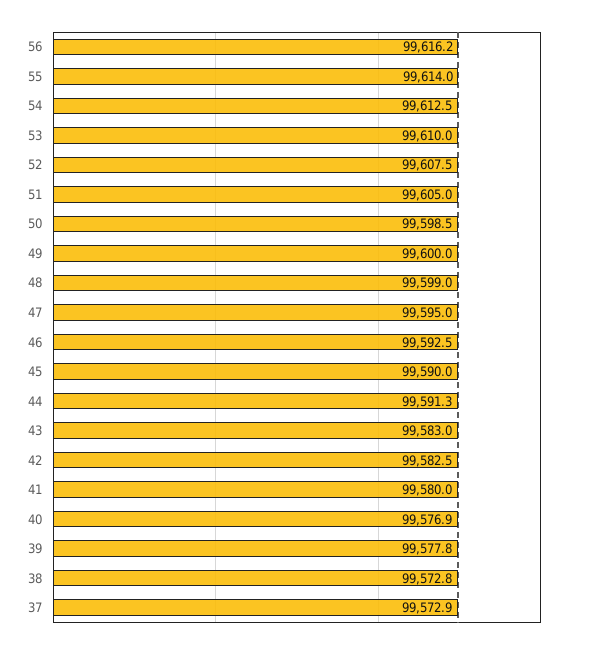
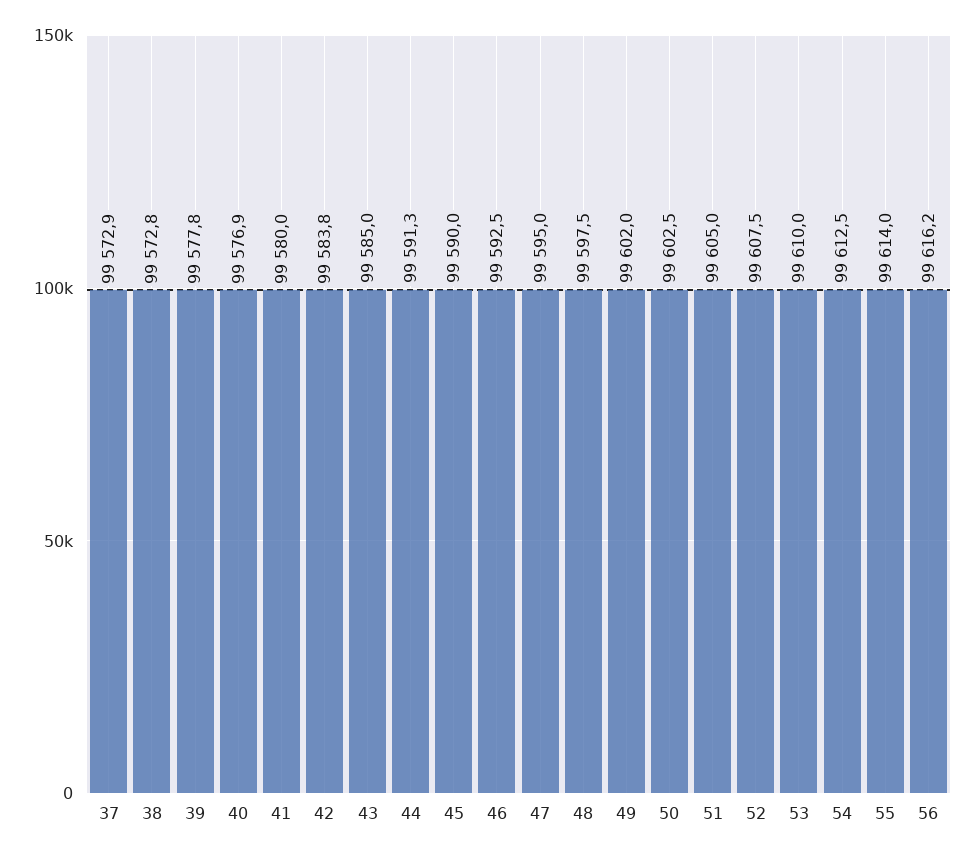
50: 99598.5 -> 99602.5
49: 99600 -> 99602
48: 99599 -> 99597.5
43: 99583 -> 99585
42: 99582.5 -> 99583.8

